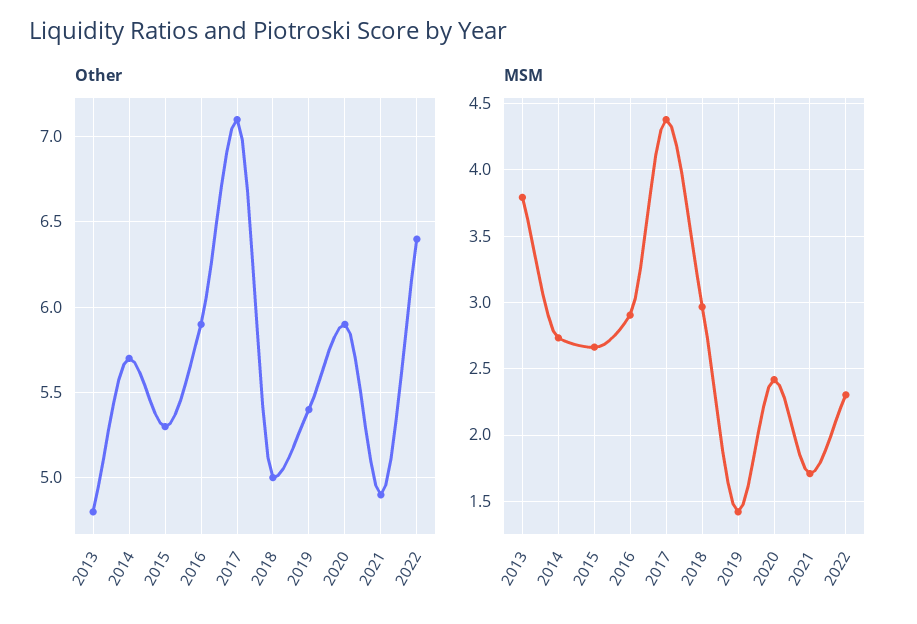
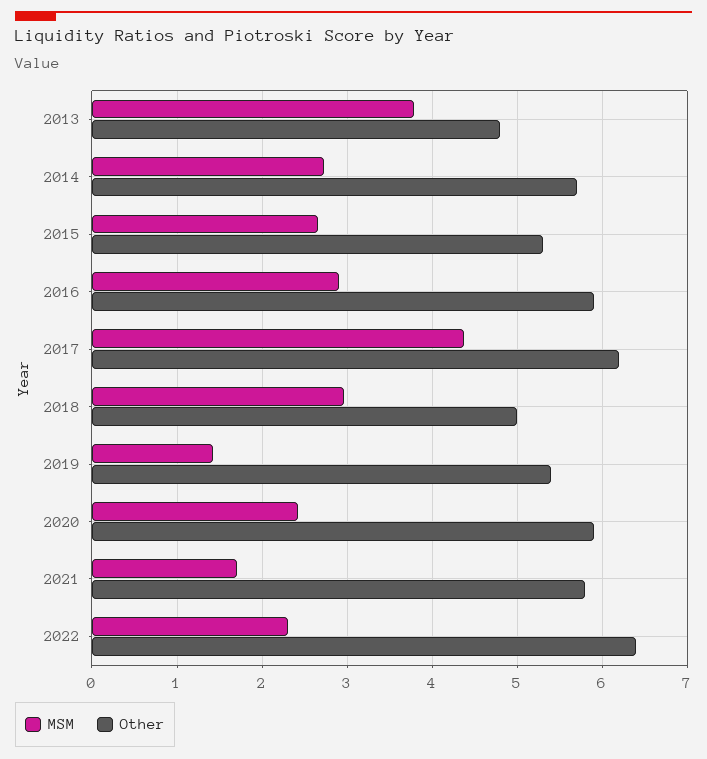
Other, 2017: 7.1 -> 6.2
Other, 2021: 4.9 -> 5.8

